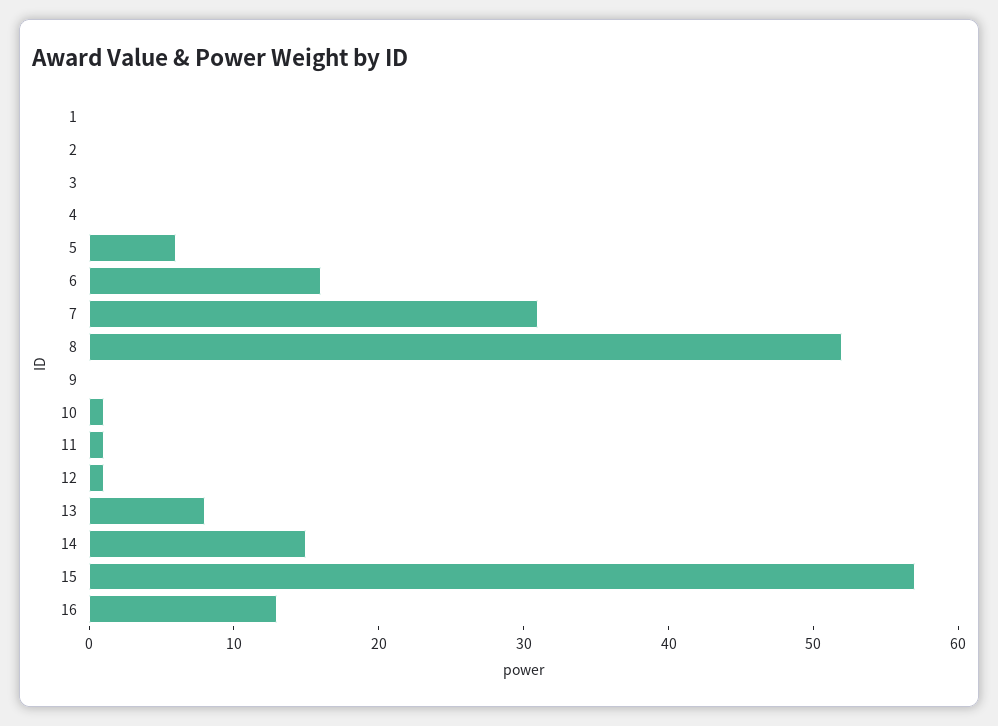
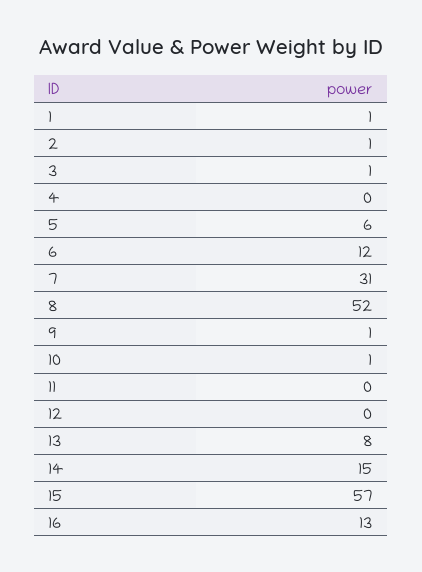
1: 0 -> 1
2: 0 -> 1
3: 0 -> 1
6: 16 -> 12
9: 0 -> 1
11: 1 -> 0
12: 1 -> 0

